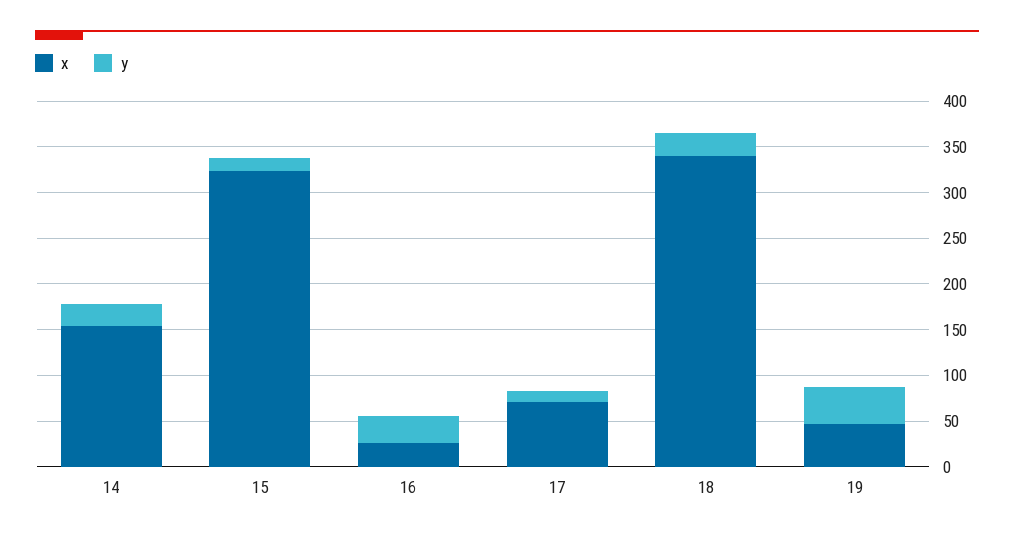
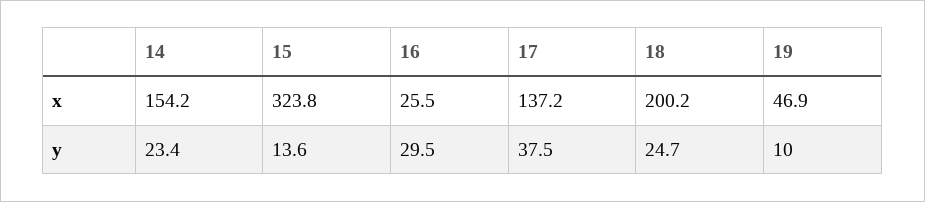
x, 17: 70 -> 137.2
y, 17: 10 -> 37.5
x, 18: 340 -> 200.2
y, 19: 40 -> 10

